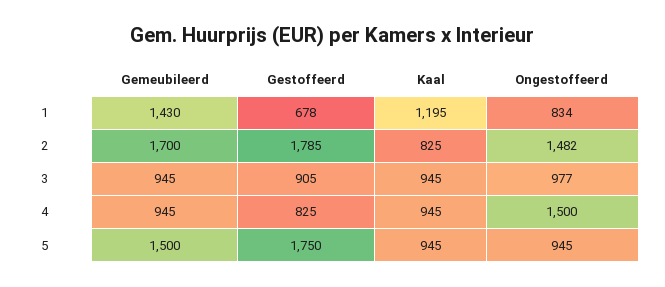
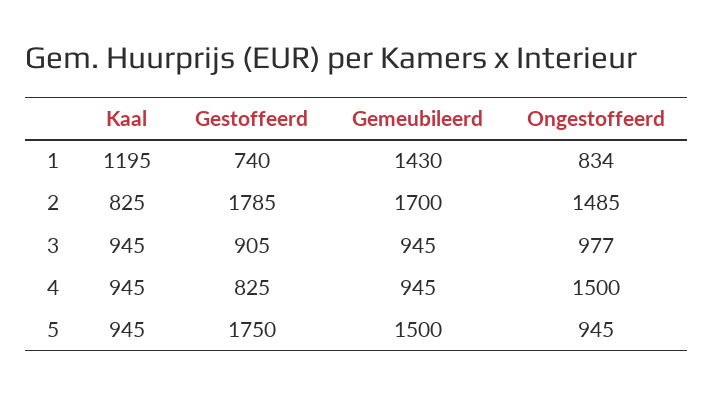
Gestoffeerd, 1: 678 -> 740
Ongestoffeerd, 2: 1482 -> 1485

